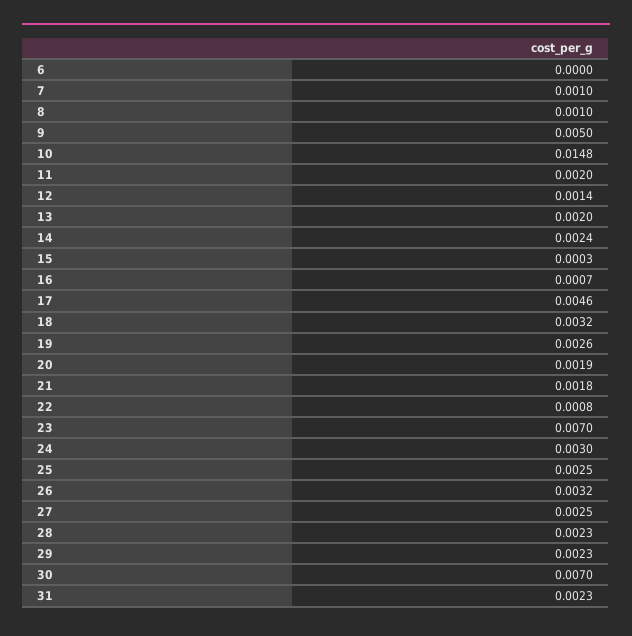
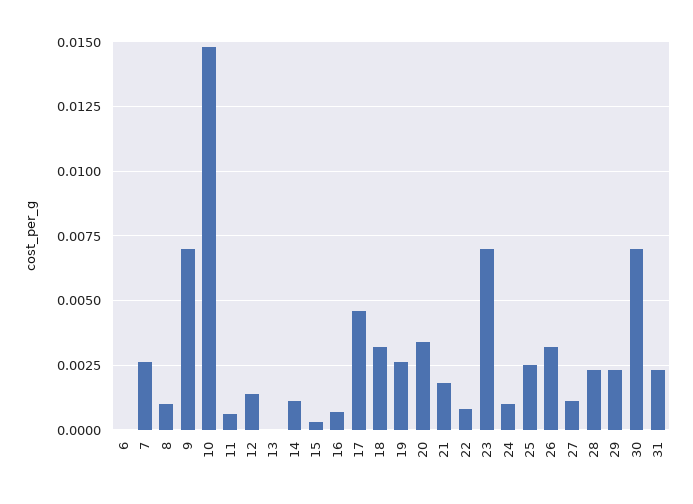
7: 0.001 -> 0.0025
9: 0.005 -> 0.007
11: 0.002 -> 0.0005
13: 0.002 -> 0
14: 0.0024 -> 0.001
20: 0.0019 -> 0.0035
24: 0.003 -> 0.001
27: 0.0025 -> 0.001

